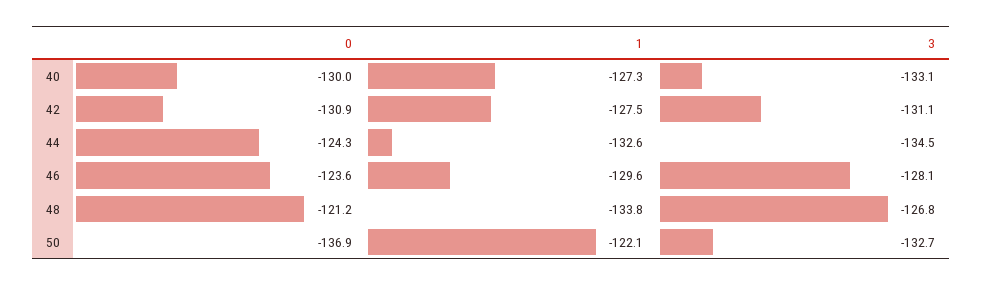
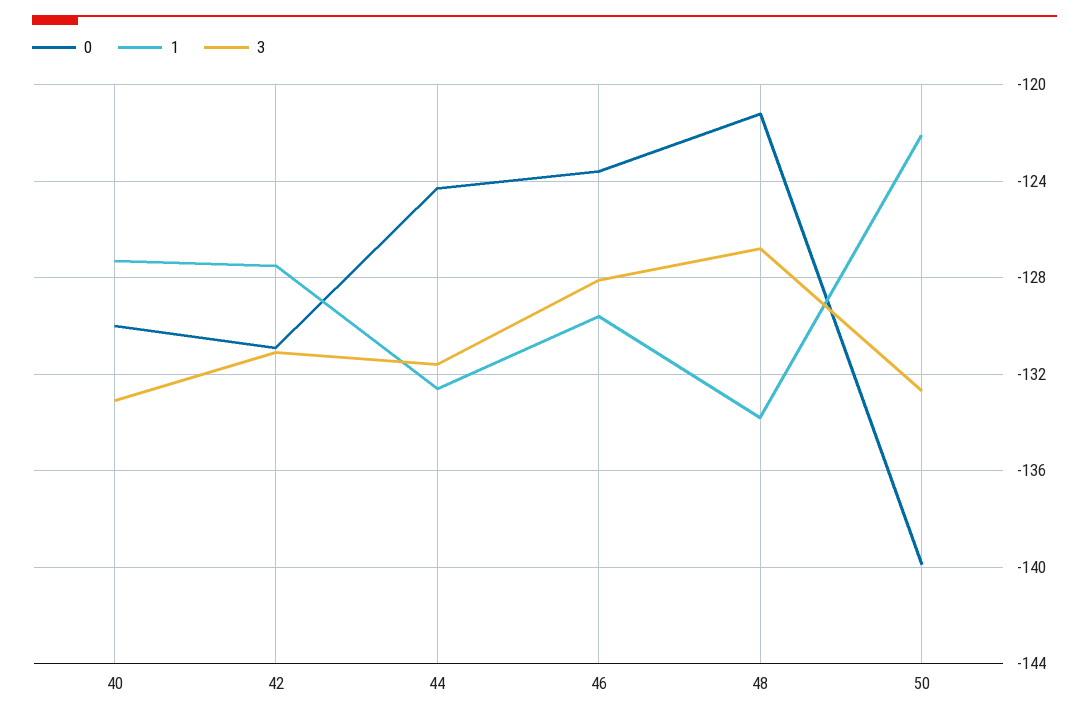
3, 44: -134.5 -> -131.5
0, 50: -136.9 -> -140

